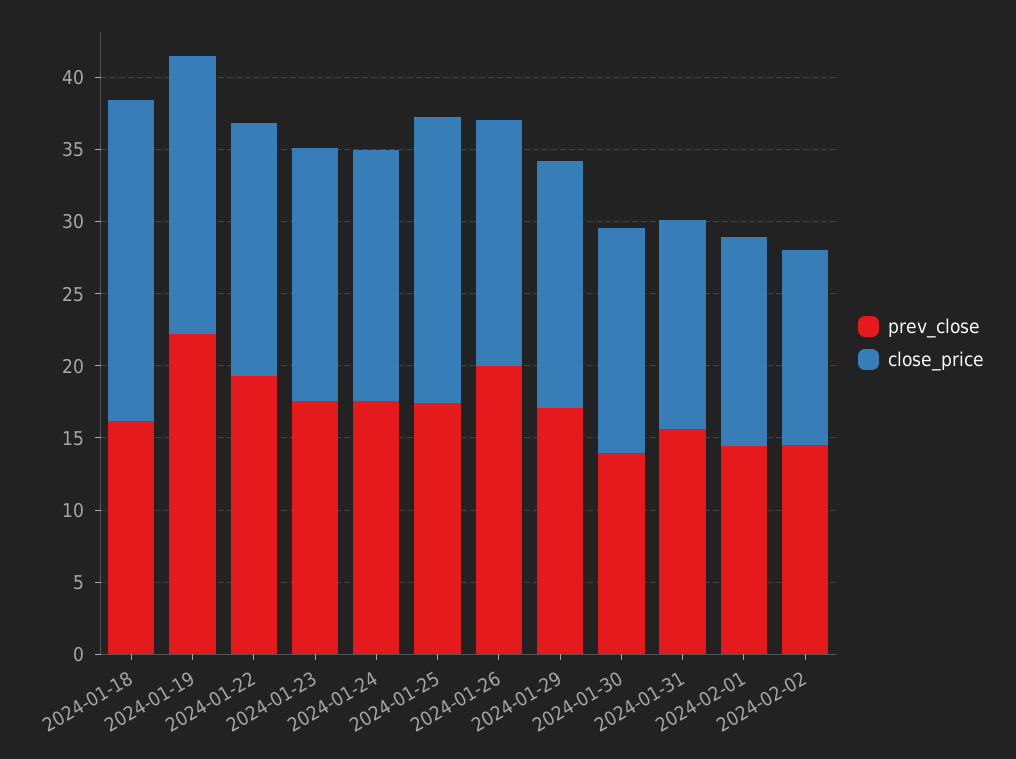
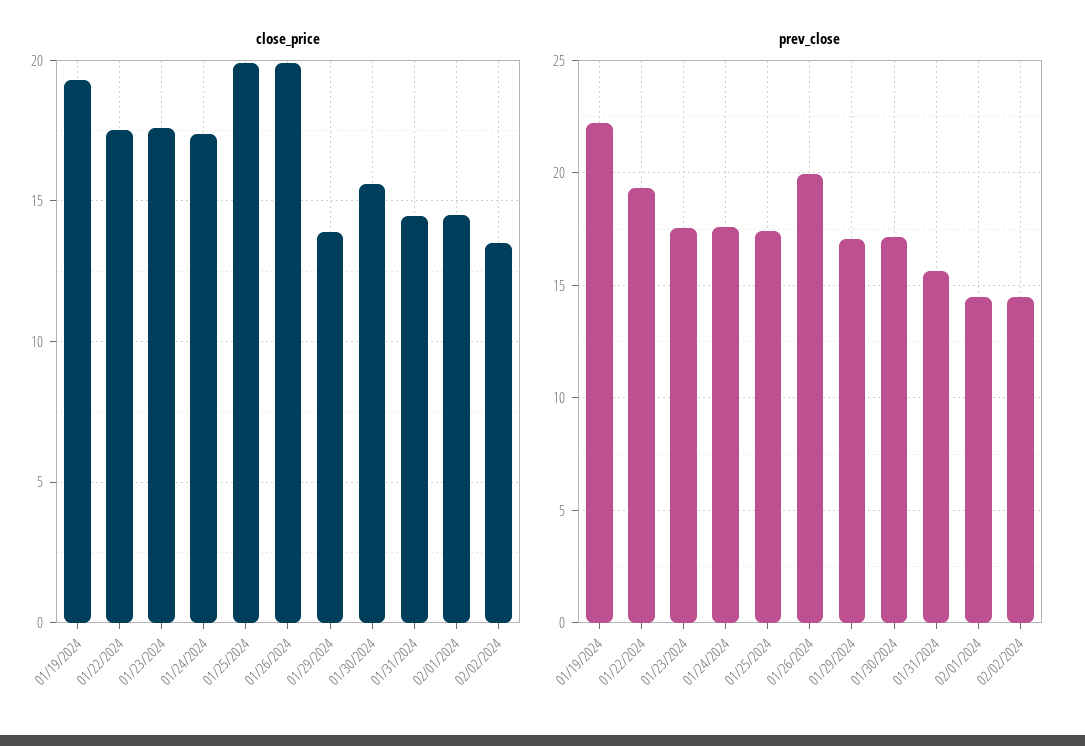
prev_close, 2024-01-18: 16 -> none
close_price, 2024-01-18: 22 -> none
close_price, 2024-01-26: 17 -> 20
close_price, 2024-01-29: 17 -> 14
prev_close, 2024-01-30: 14 -> 17

